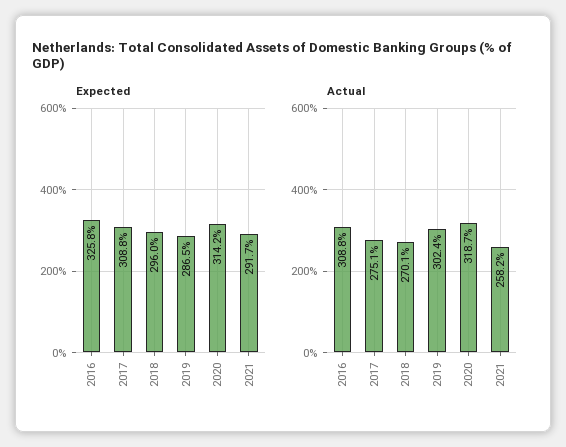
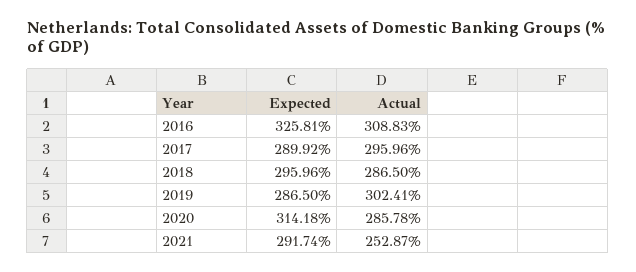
Expected, 2017: 308.8 -> 289.92
Actual, 2017: 275.1 -> 295.96
Actual, 2018: 270.1 -> 286.5
Actual, 2020: 318.7 -> 285.78
Actual, 2021: 258.2 -> 252.87

